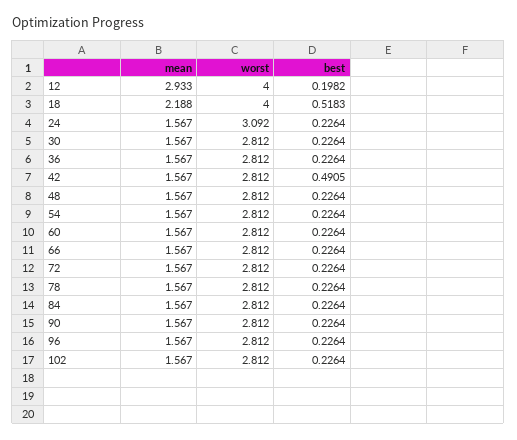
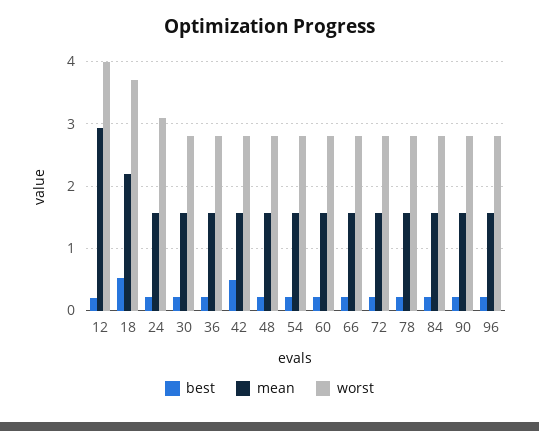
worst, 18: 4 -> 3.7
mean, 102: 1.567 -> none
worst, 102: 2.812 -> none
best, 102: 0.2264 -> none

